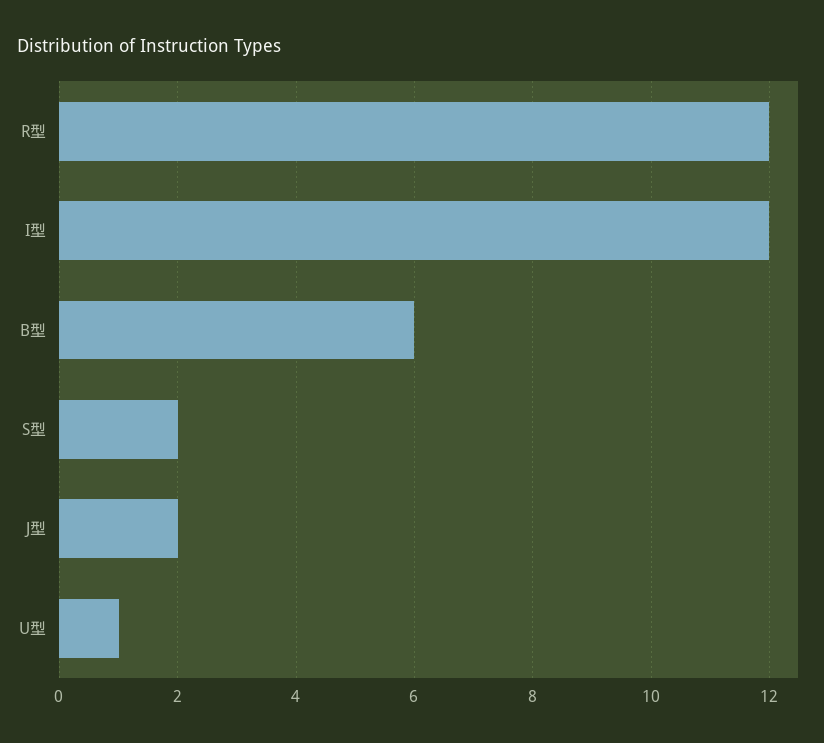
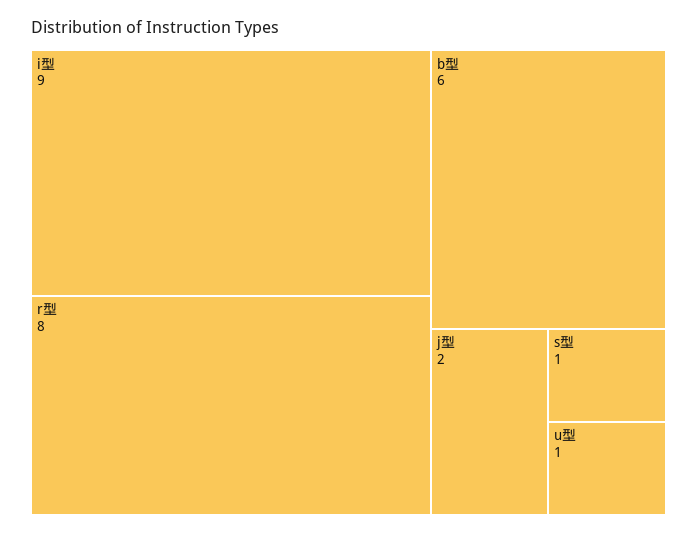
R型: 12 -> 8
I型: 12 -> 9
S型: 2 -> 1

